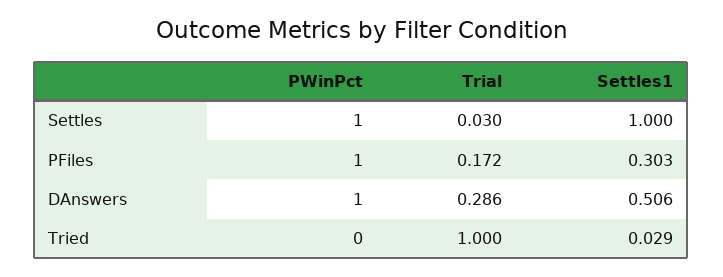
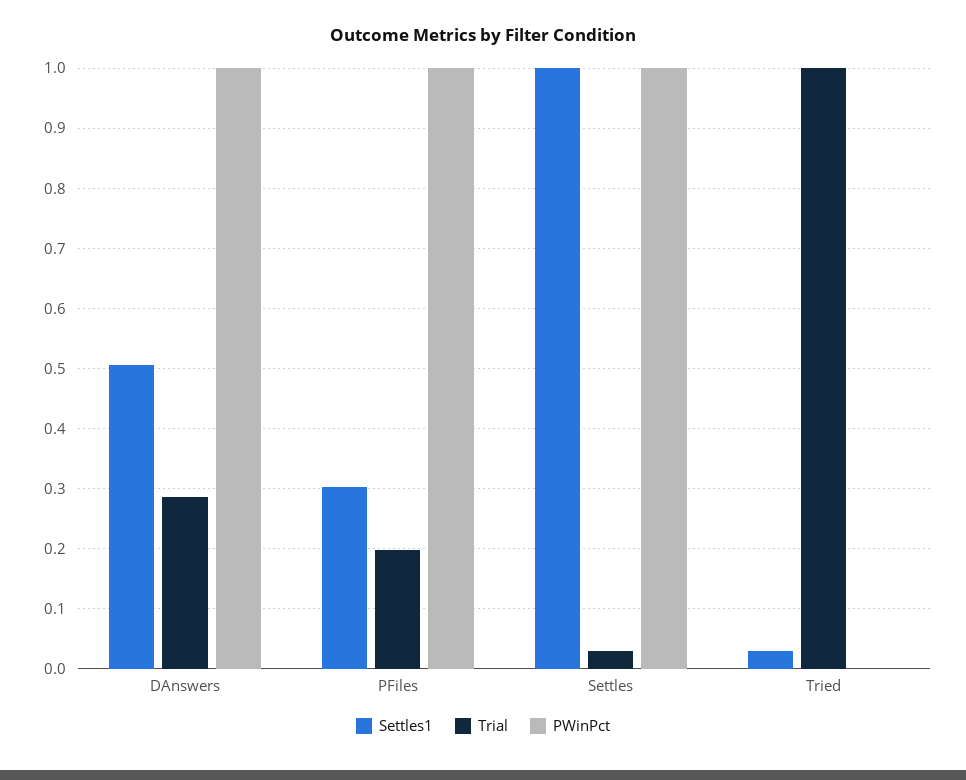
Trial, PFiles: 0.172 -> 0.2

